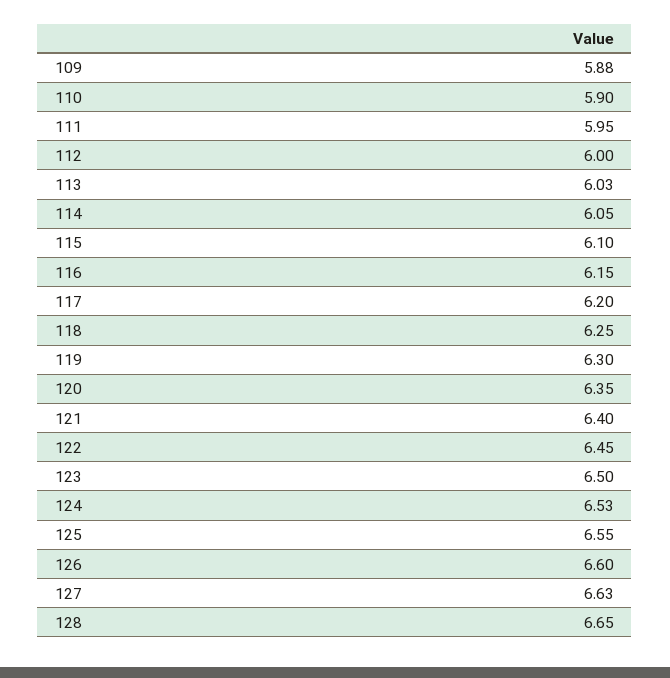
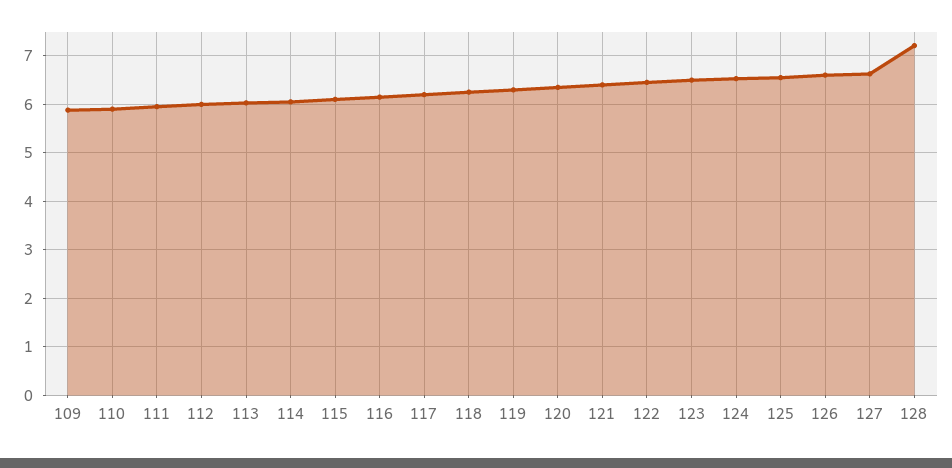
128: 6.65 -> 7.2

